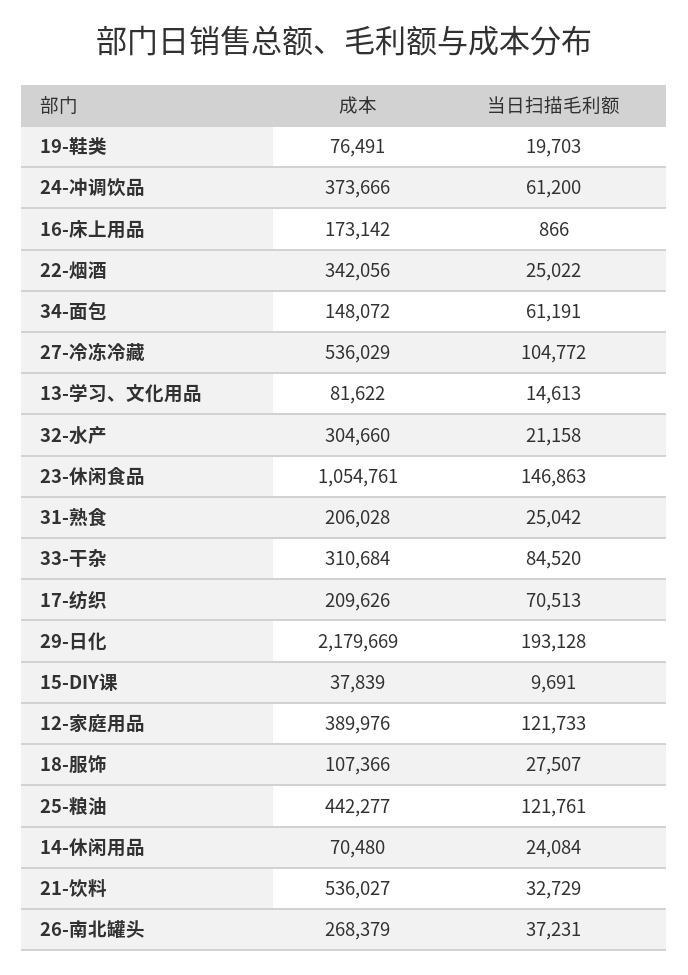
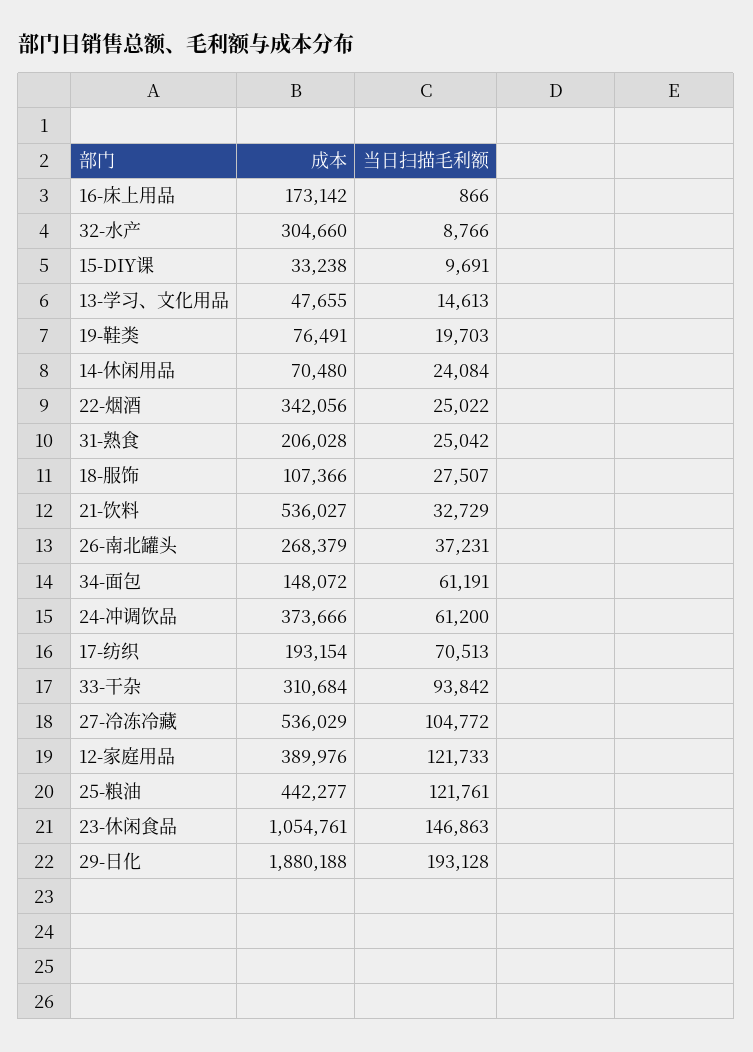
成本, 13-学习、文化用品: 81622 -> 47655
当日扫描毛利额, 32-水产: 21158 -> 8766
当日扫描毛利额, 33-干杂: 84520 -> 93842
成本, 17-纺织: 209626 -> 193154
成本, 29-日化: 2179669 -> 1880188
成本, 15-DIY课: 37839 -> 33238

